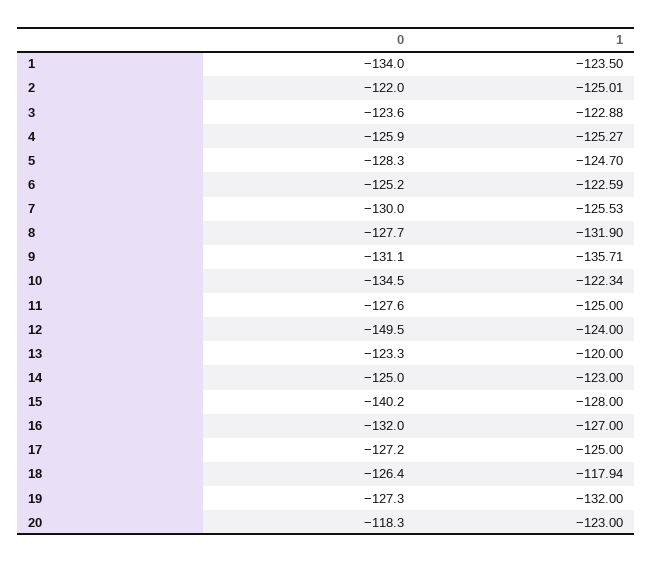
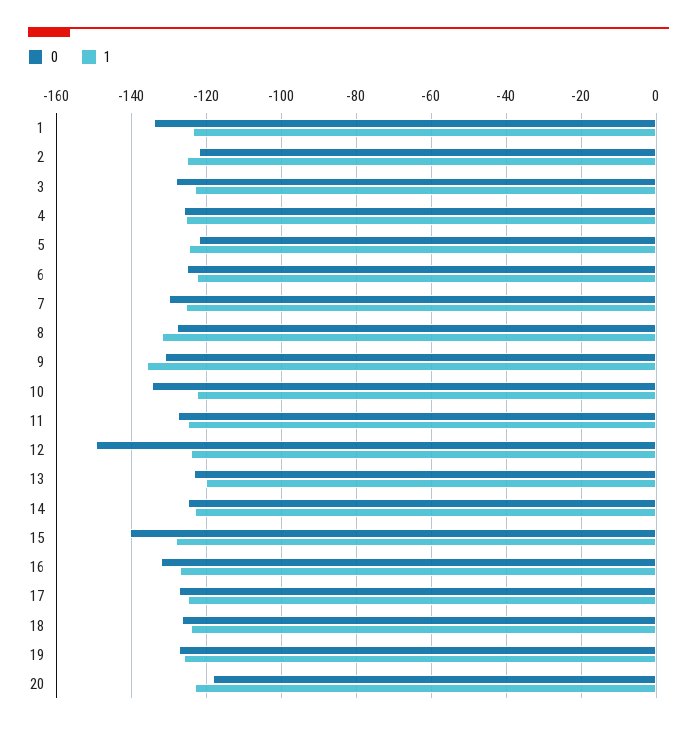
0, 3: -123.6 -> -128
0, 5: -128.3 -> -122
1, 18: -117.94 -> -124
1, 19: -132 -> -126

